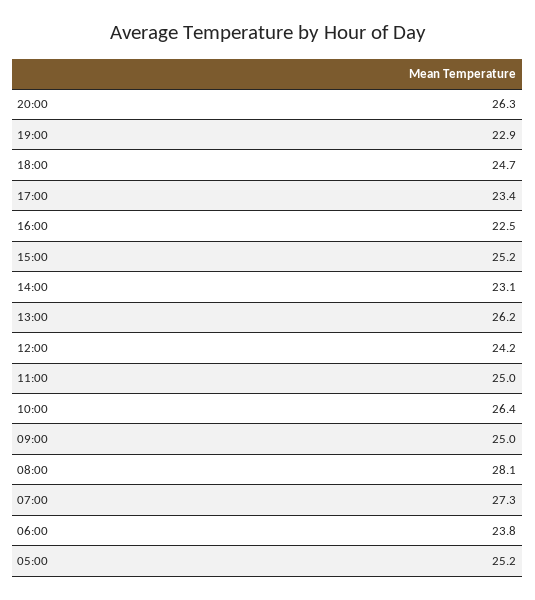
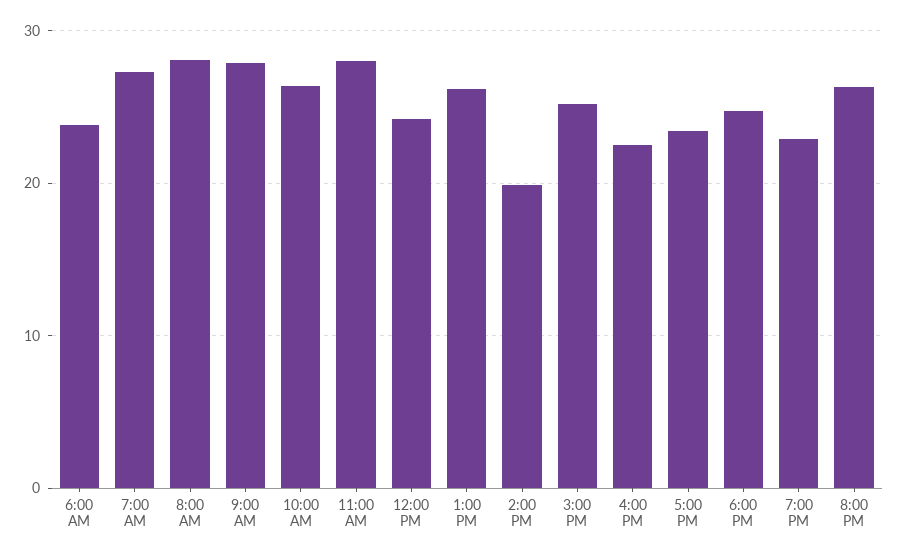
14:00: 23.1 -> 20
11:00: 25 -> 28
09:00: 25 -> 28
05:00: 25.2 -> none

